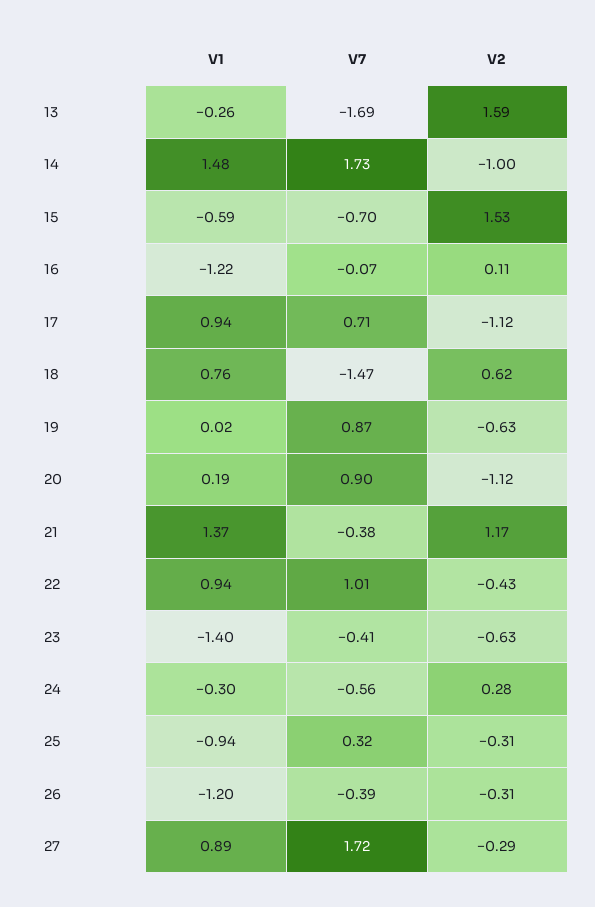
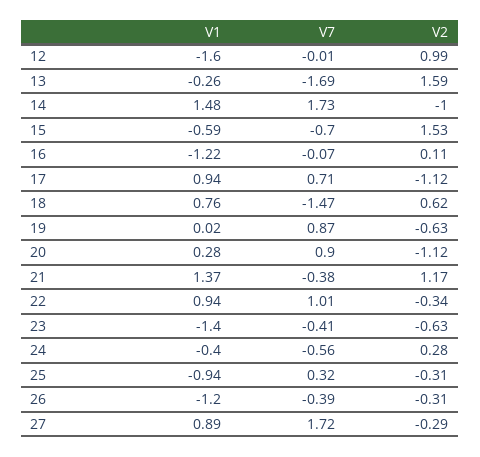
V1, 20: 0.19 -> 0.28
V2, 22: -0.43 -> -0.34
V1, 24: -0.3 -> -0.4
V1, 12: none -> -1.6
V7, 12: none -> -0.01
V2, 12: none -> 0.99

